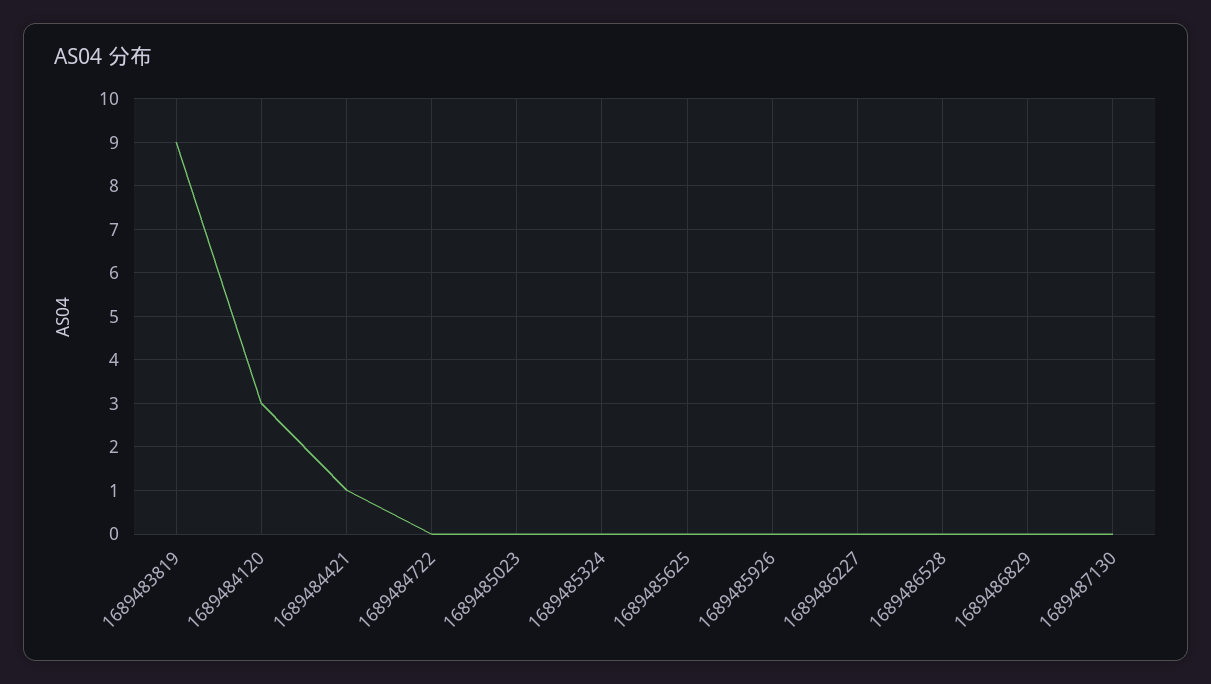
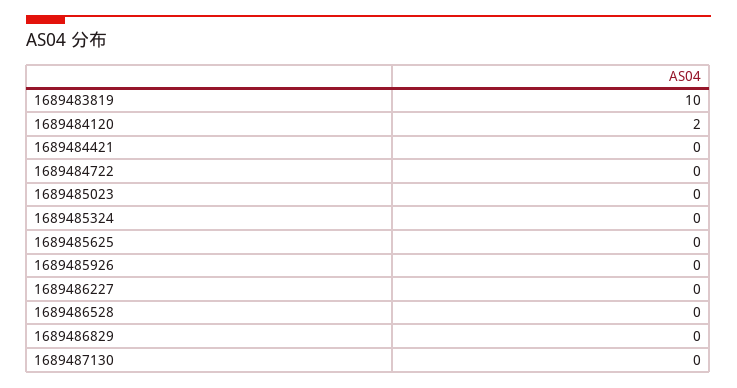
1689483819: 9 -> 10
1689484120: 3 -> 2
1689484421: 1 -> 0

